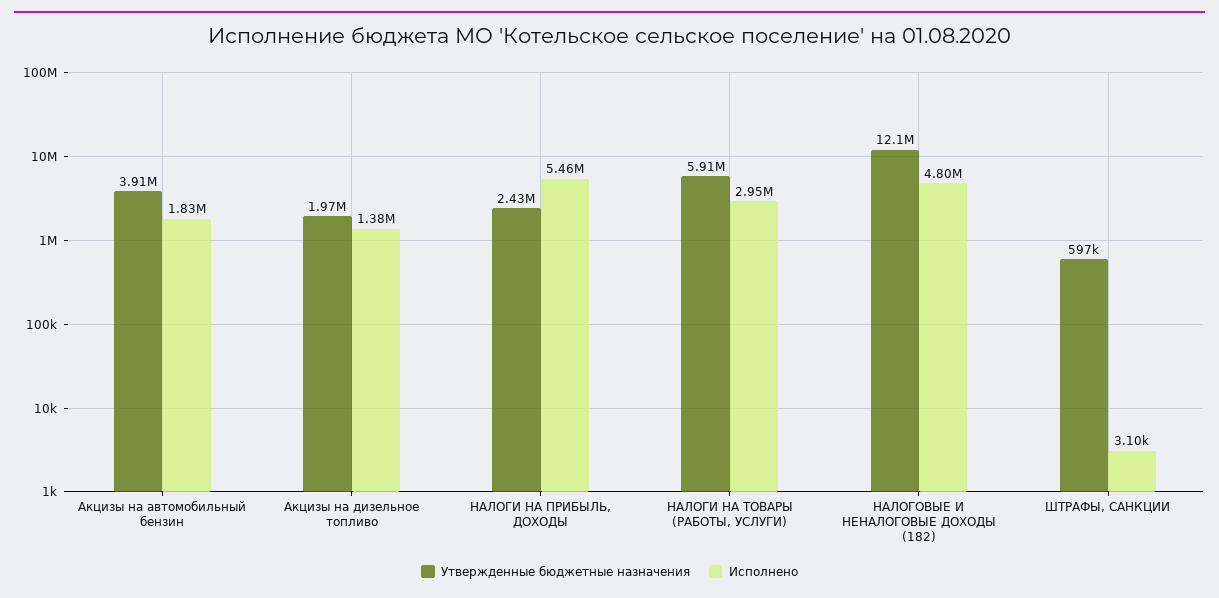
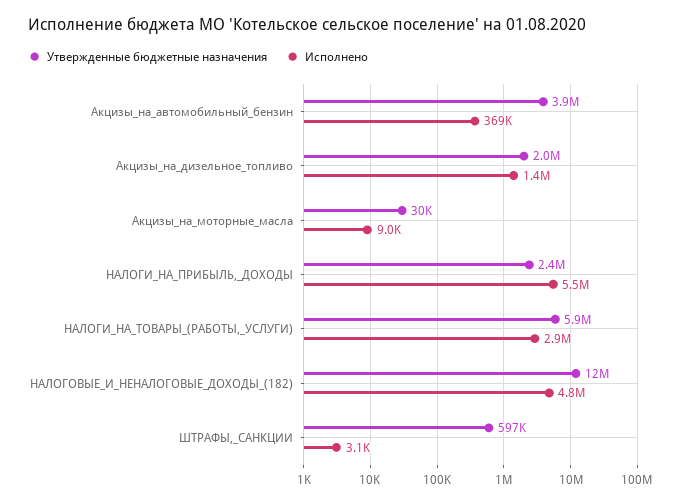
Исполнено, Акцизы на автомобильный бензин: 1830000 -> 369000
Утвержденные бюджетные назначения, Акцизы_на_моторные_масла: none -> 30000
Исполнено, Акцизы_на_моторные_масла: none -> 9000

